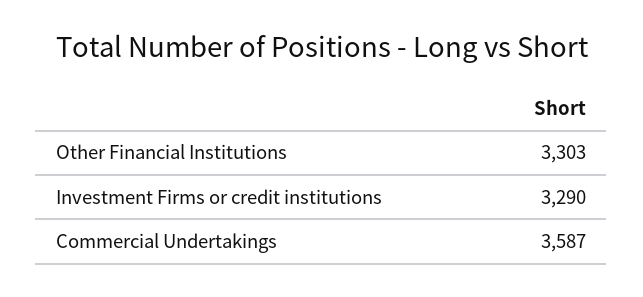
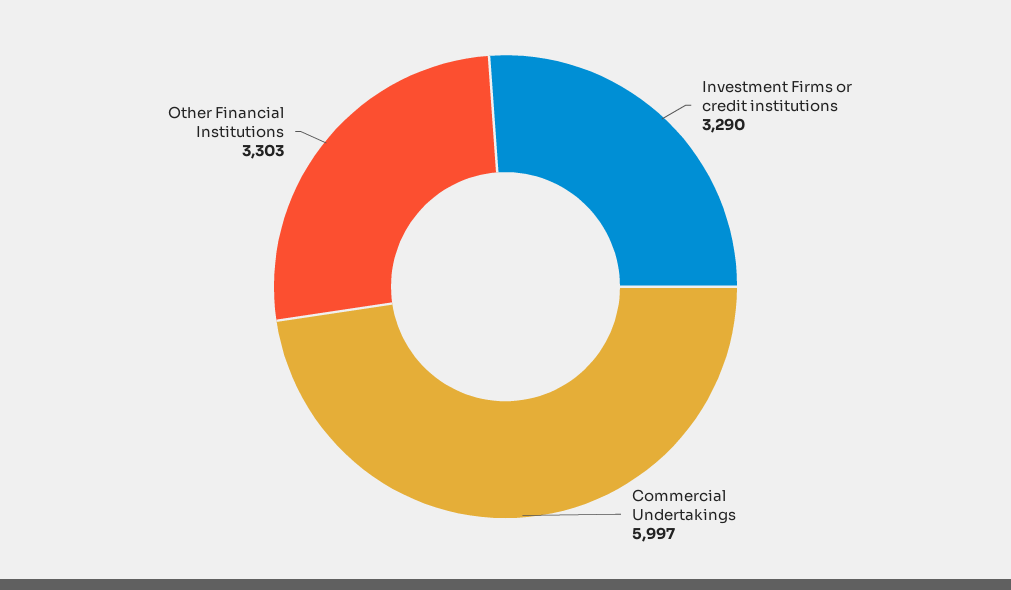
Commercial Undertakings: 3587 -> 5997

